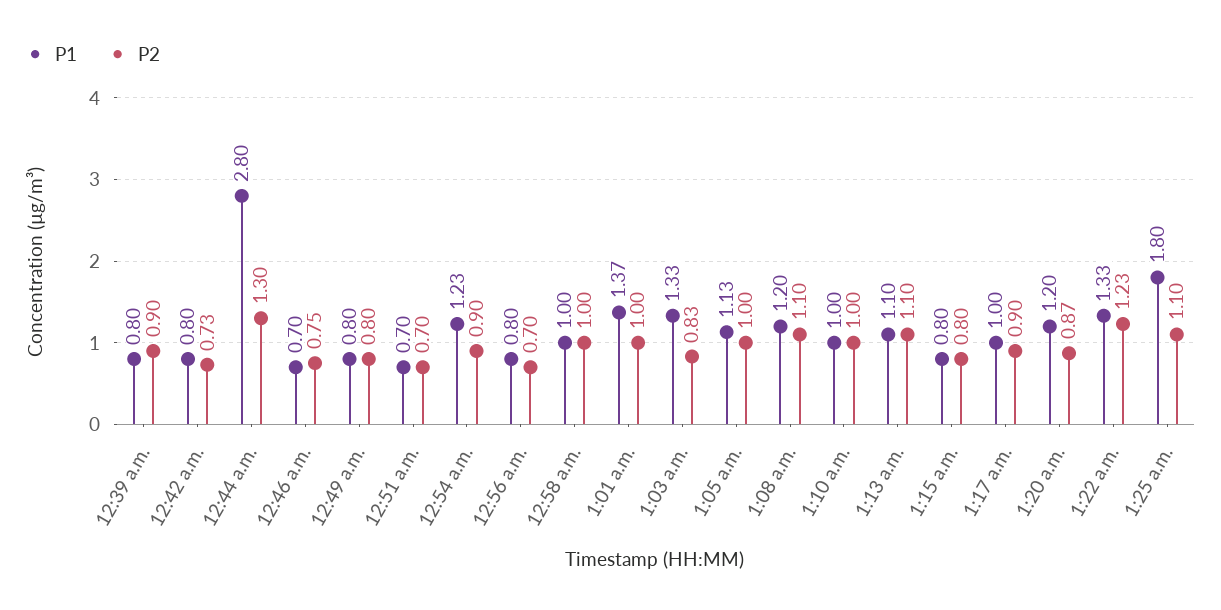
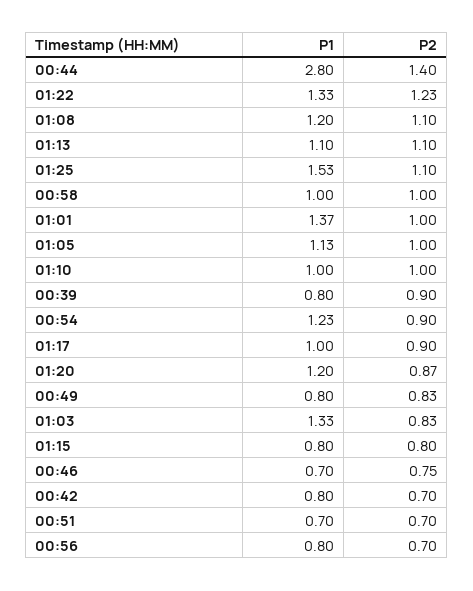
P2, 12:42 a.m.: 0.73 -> 0.7
P2, 12:44 a.m.: 1.3 -> 1.4
P2, 12:49 a.m.: 0.8 -> 0.83
P1, 1:25 a.m.: 1.8 -> 1.53

